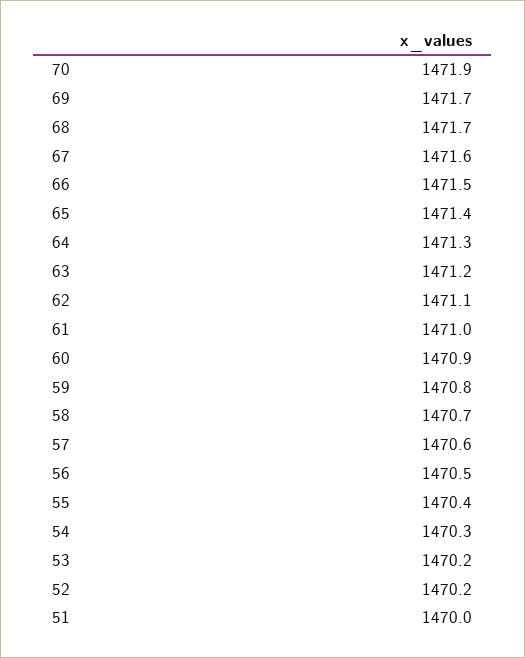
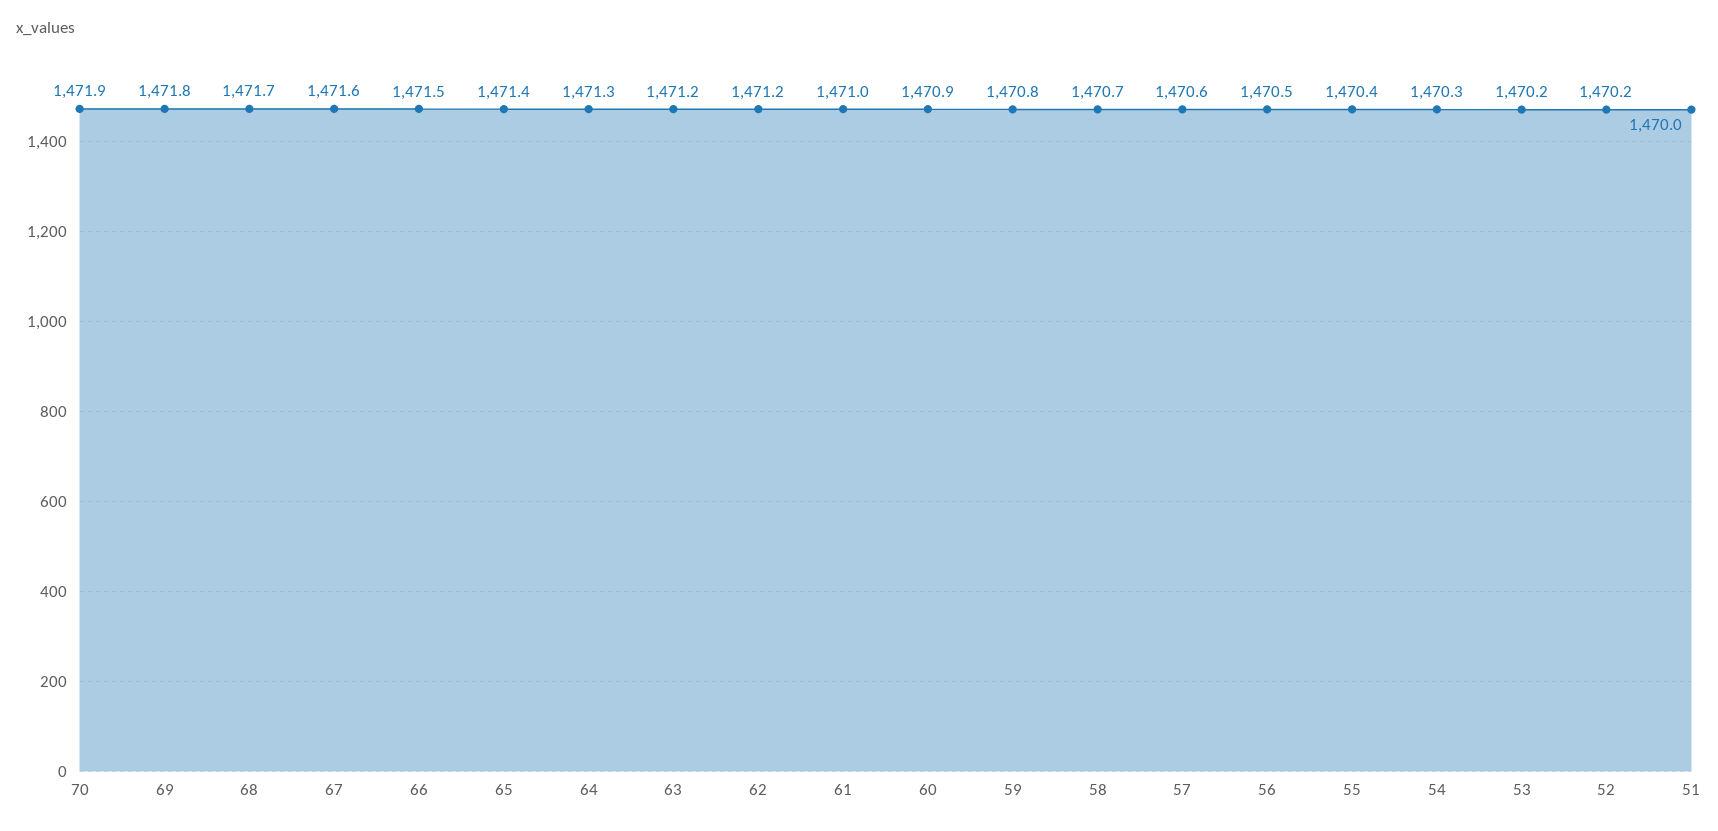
69: 1471.7 -> 1471.8
62: 1471.1 -> 1471.2

